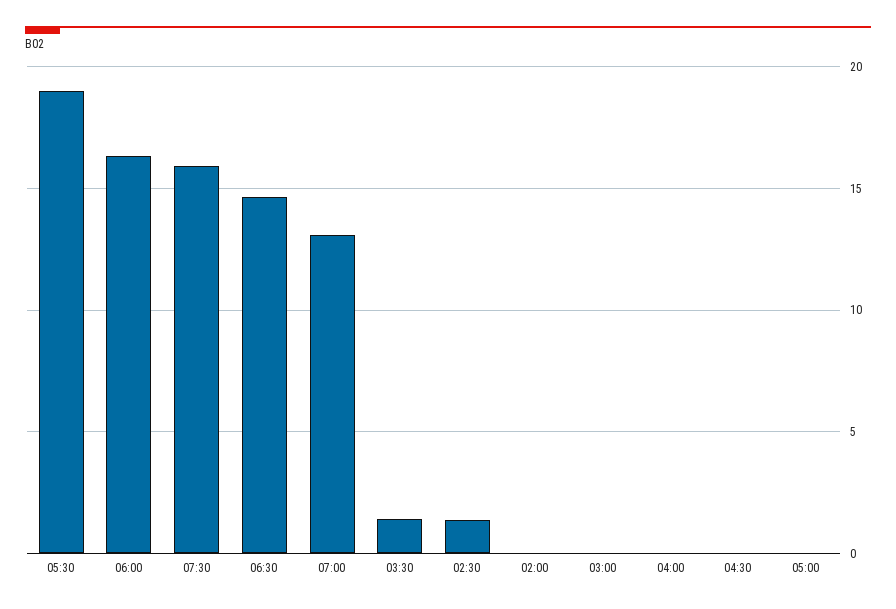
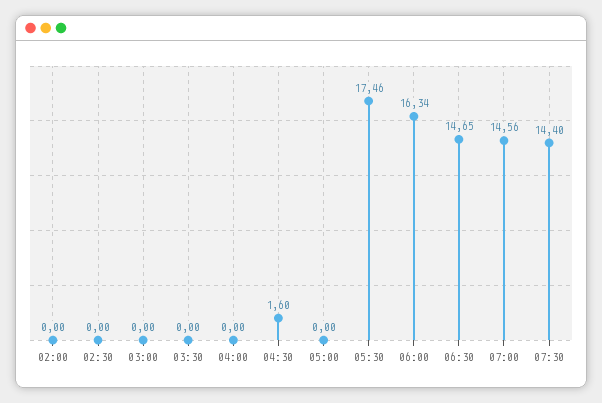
05:30: 19 -> 17.46
07:30: 16 -> 14.4
07:00: 13 -> 14.56
03:30: 1.5 -> 0
02:30: 1.5 -> 0
04:30: 0 -> 1.6

